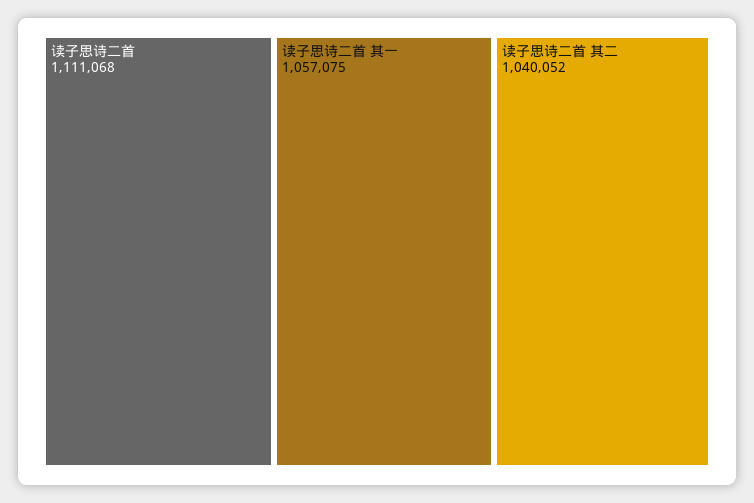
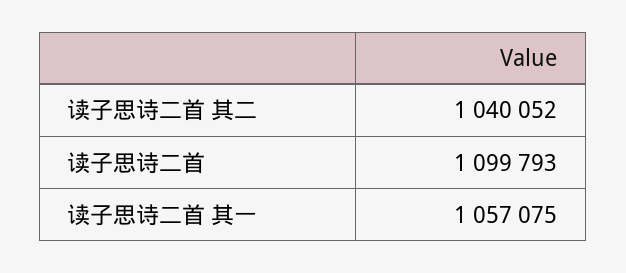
读子思诗二首: 1111068 -> 1099793

